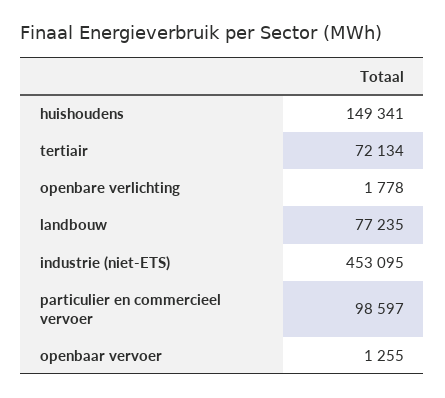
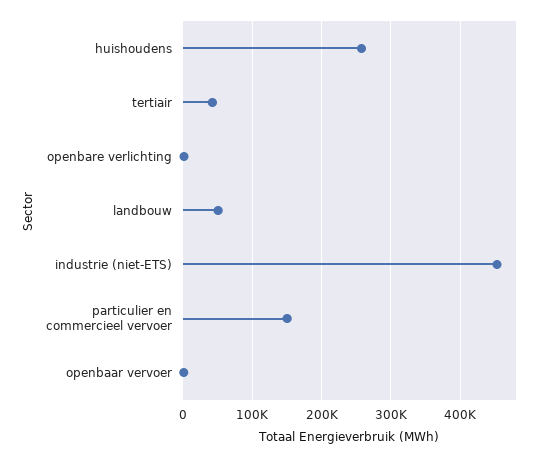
huishoudens: 149341 -> 260000
tertiair: 72134 -> 40000
landbouw: 77235 -> 50000
particulier en commercieel vervoer: 98597 -> 150000

